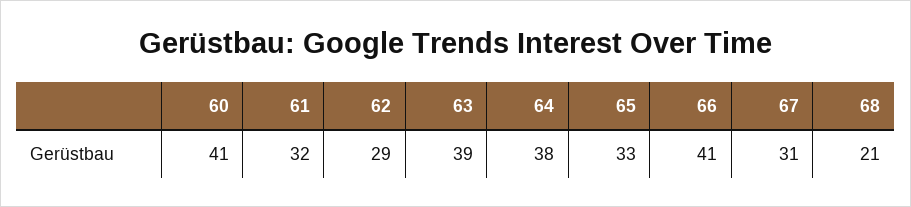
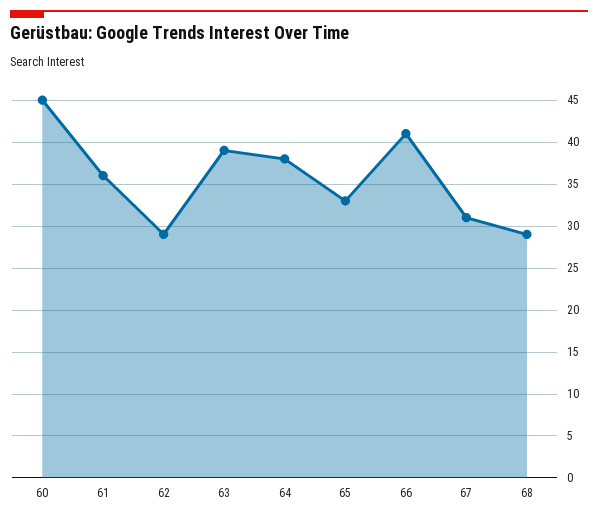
60: 41 -> 45
61: 32 -> 36
68: 21 -> 29

